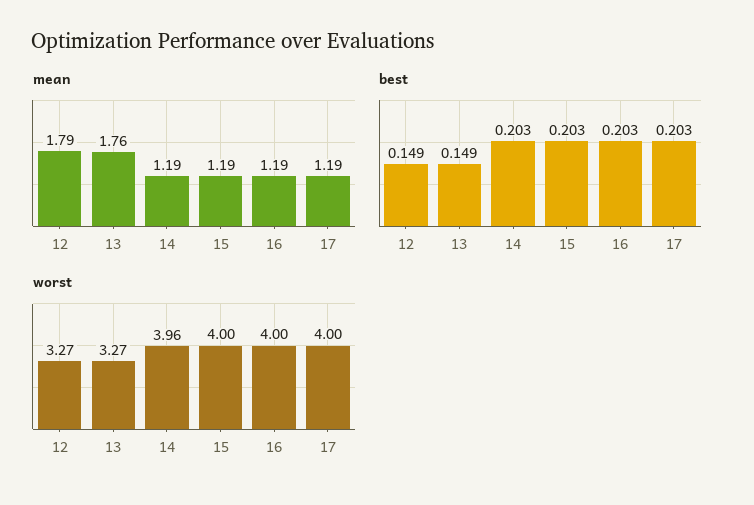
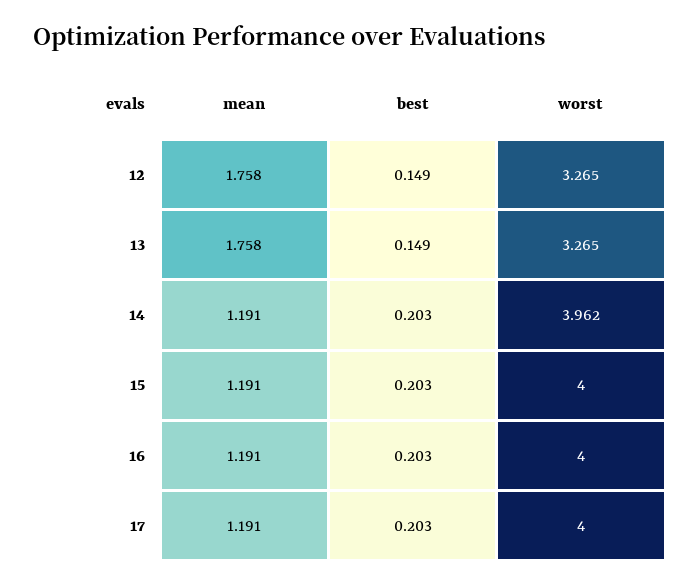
mean, 12: 1.79 -> 1.758

